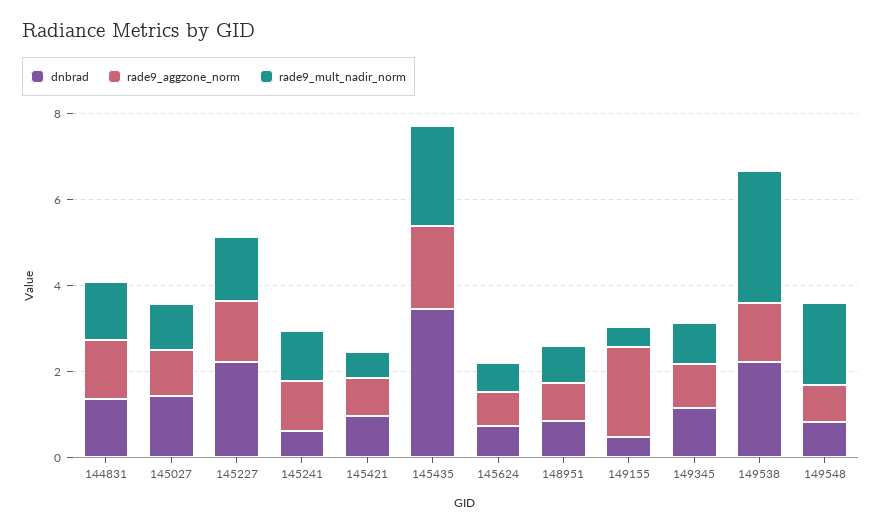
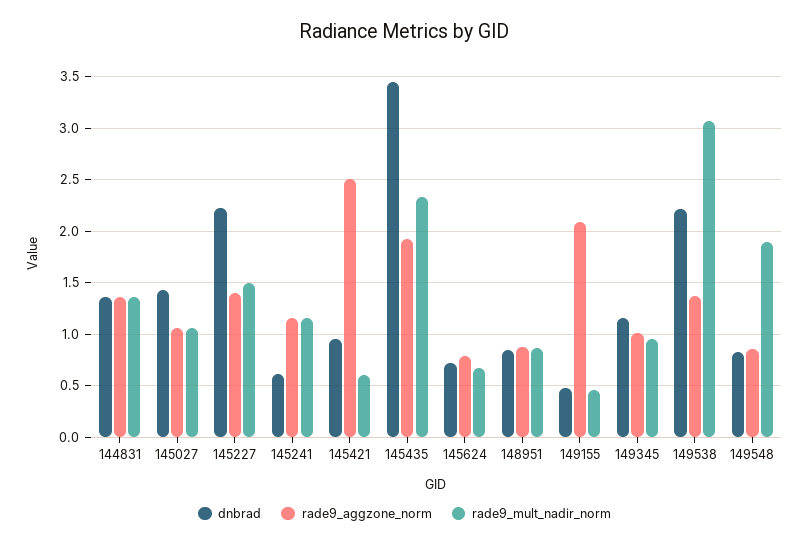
rade9_aggzone_norm, 145421: 1 -> 2.5

